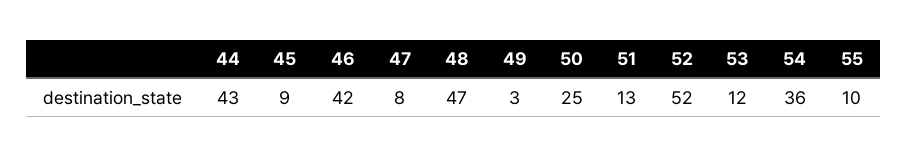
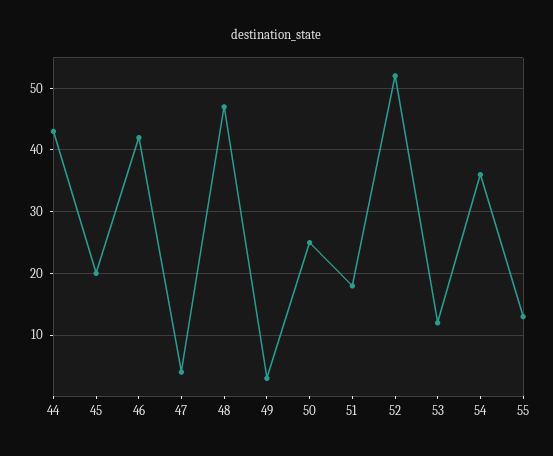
45: 9 -> 20
47: 8 -> 4
51: 13 -> 18
55: 10 -> 13

